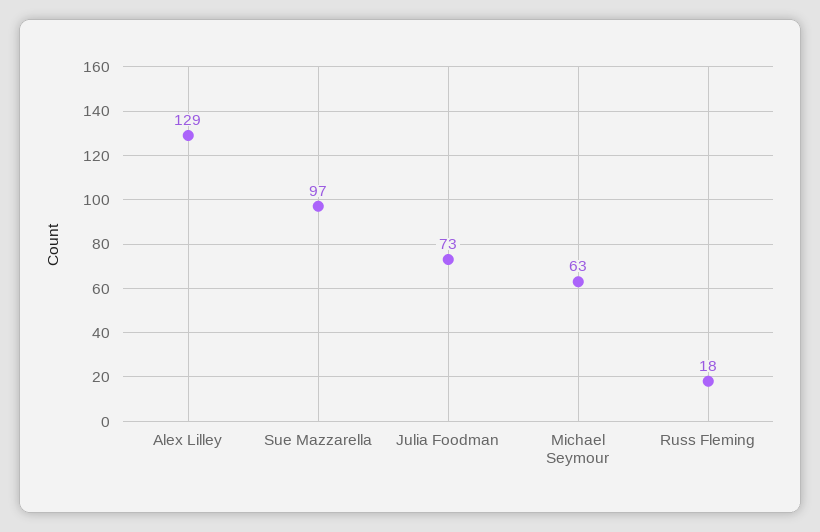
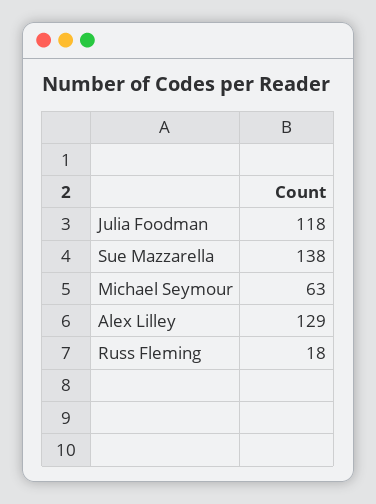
Sue Mazzarella: 97 -> 138
Julia Foodman: 73 -> 118

